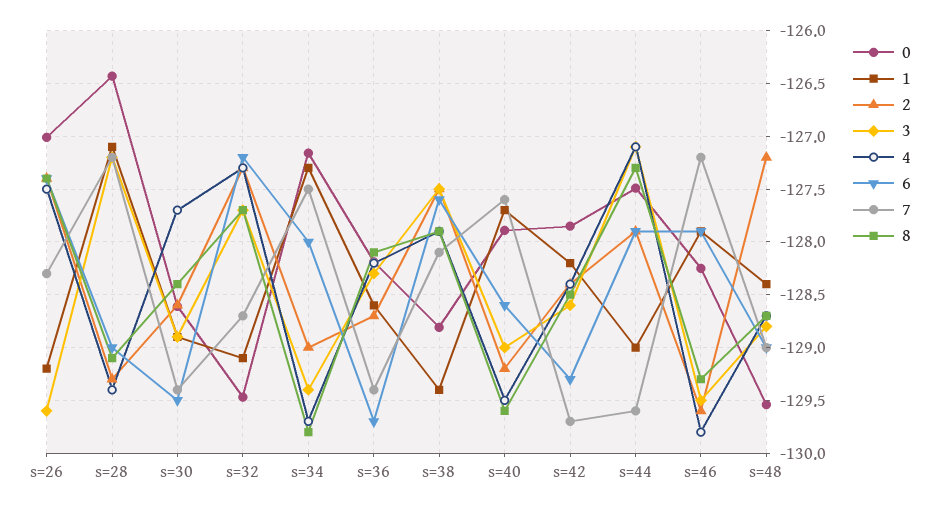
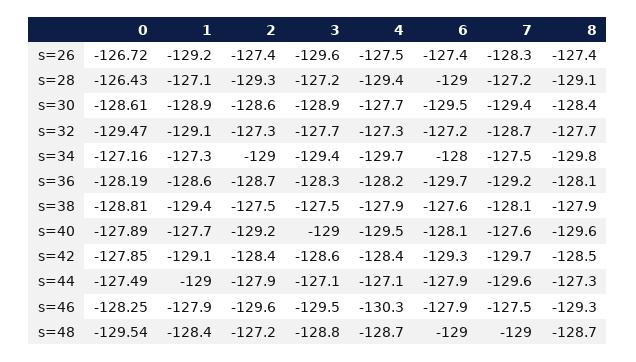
0, s=26: -127 -> -126.72
7, s=36: -129.4 -> -129.2
6, s=40: -128.6 -> -128.1
1, s=42: -128.2 -> -129.1
4, s=46: -129.8 -> -130.3
7, s=46: -127.2 -> -127.5

